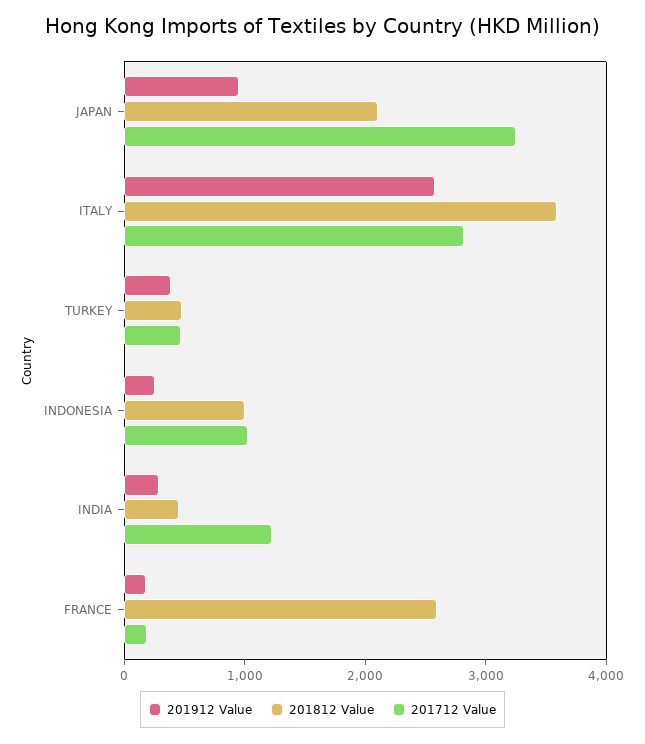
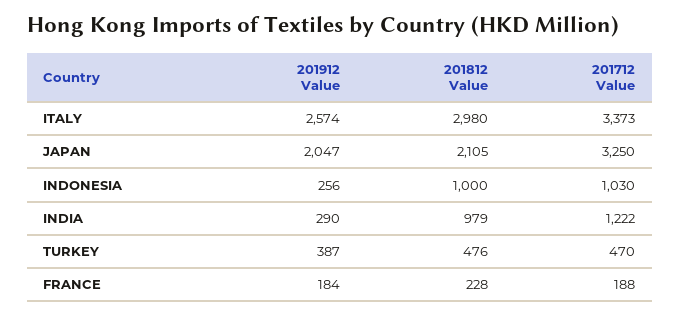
201912 Value, JAPAN: 1000 -> 2047
201812 Value, ITALY: 3600 -> 2980
201712 Value, ITALY: 2800 -> 3373
201812 Value, INDIA: 400 -> 979
201812 Value, FRANCE: 2600 -> 228

